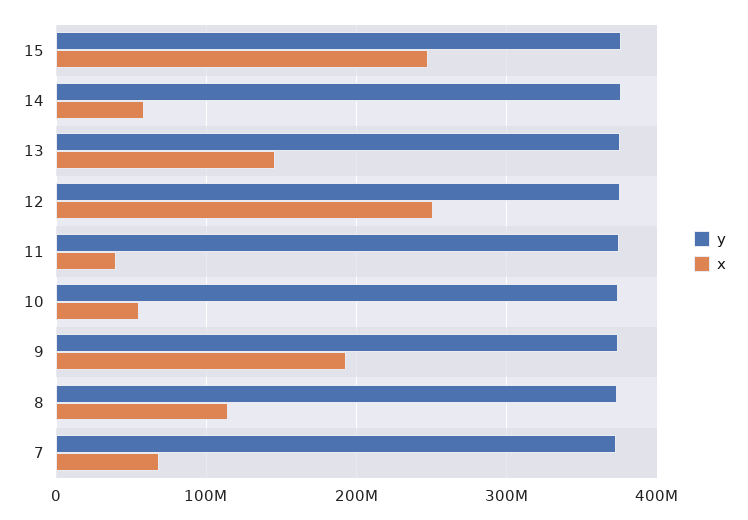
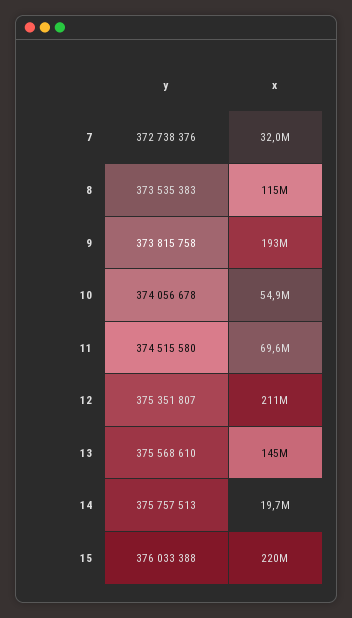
x, 15: 250000000 -> 220000000
x, 14: 60000000 -> 19700000
x, 12: 250000000 -> 211000000
x, 11: 40000000 -> 69600000
x, 7: 70000000 -> 32000000

